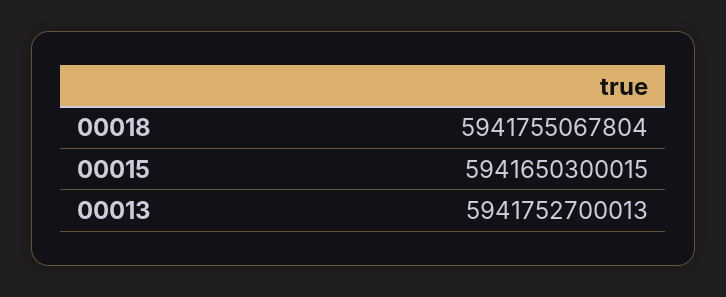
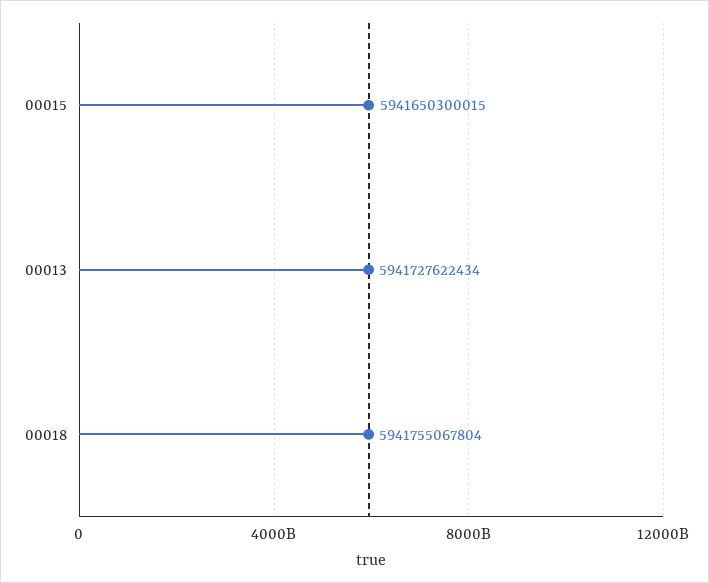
00013: 5941752700013 -> 5941727622434

